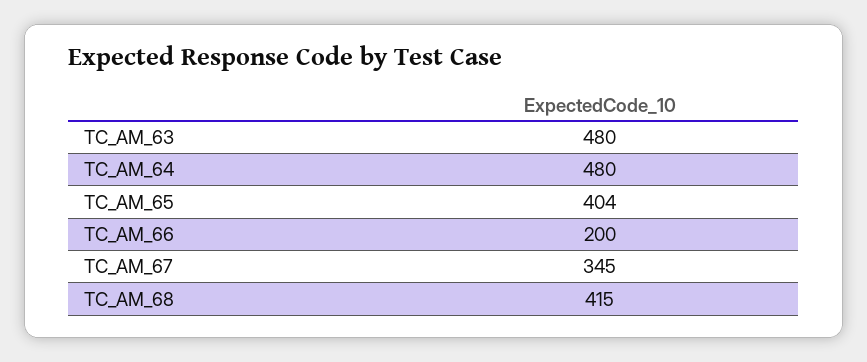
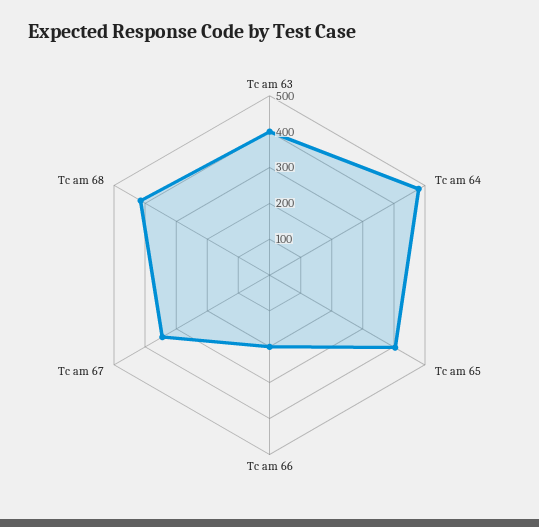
TC_AM_63: 480 -> 400

